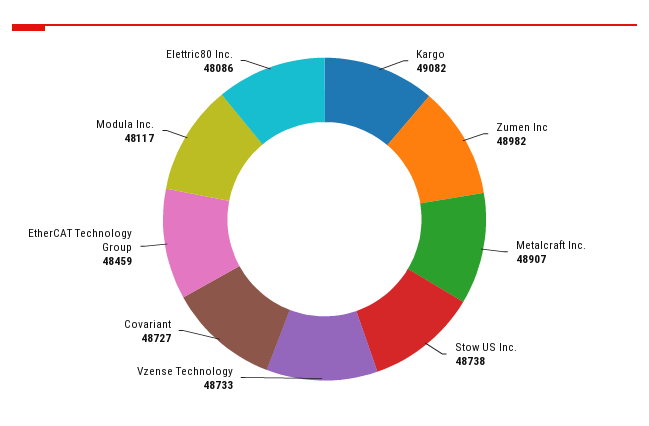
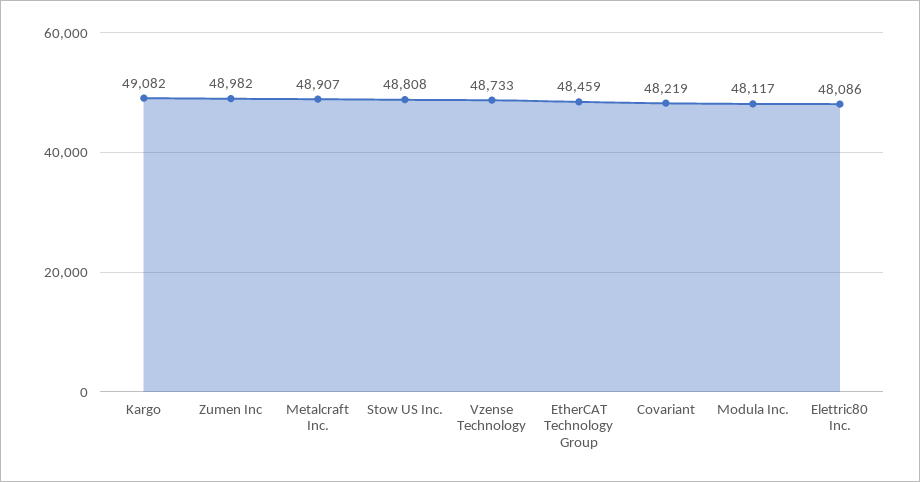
Stow US Inc.: 48738 -> 48808
Covariant: 48727 -> 48219

